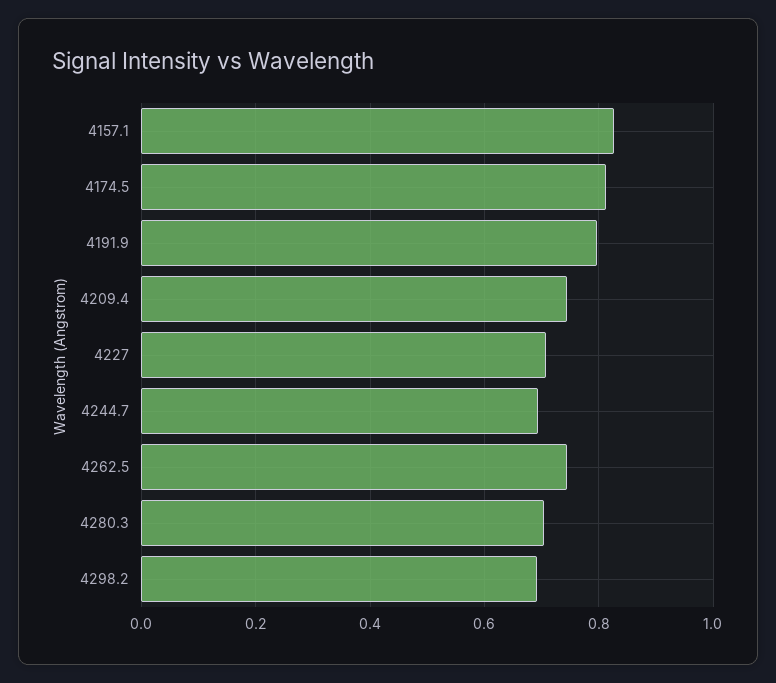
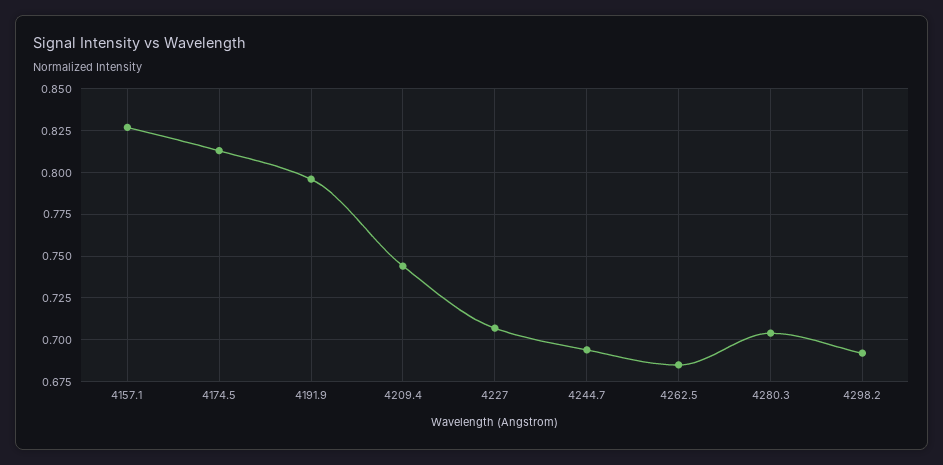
4262.5: 0.74 -> 0.685

